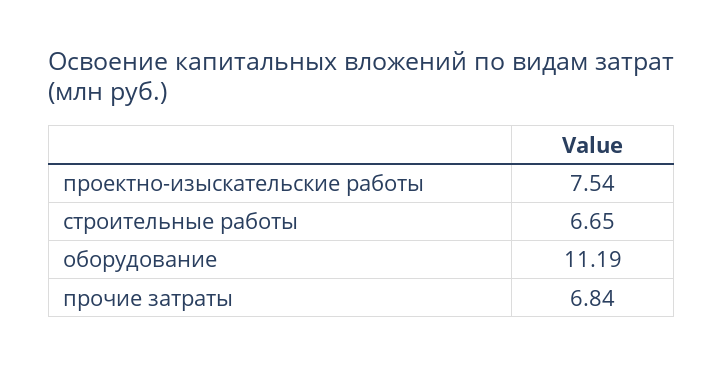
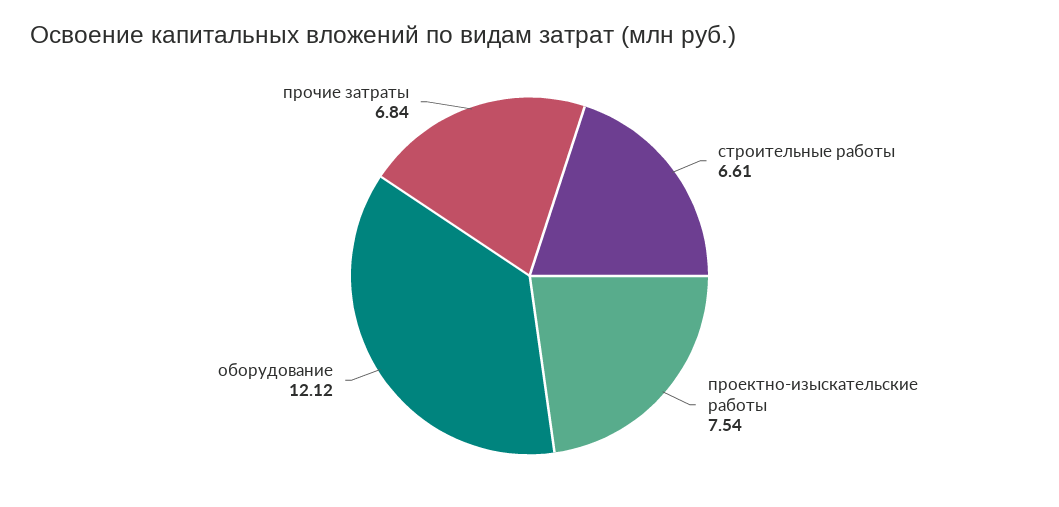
строительные работы: 6.65 -> 6.61
оборудование: 11.19 -> 12.12

